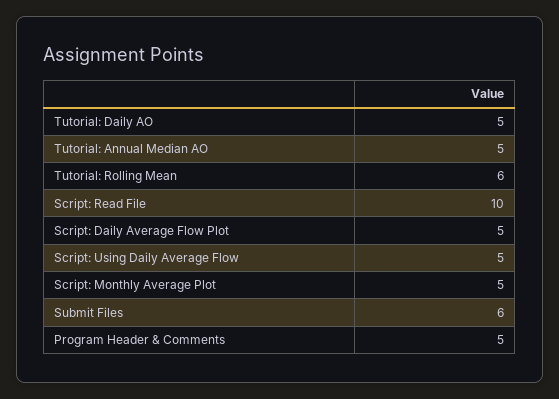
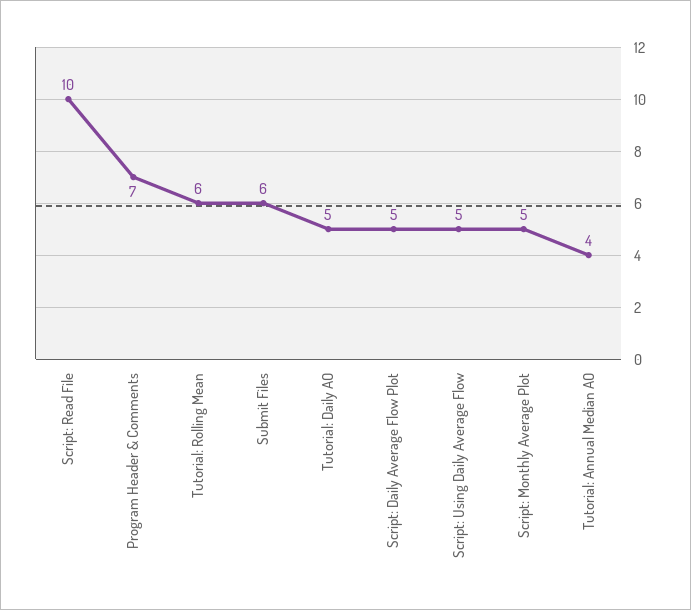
Tutorial: Annual Median AO: 5 -> 4
Program Header & Comments: 5 -> 7

